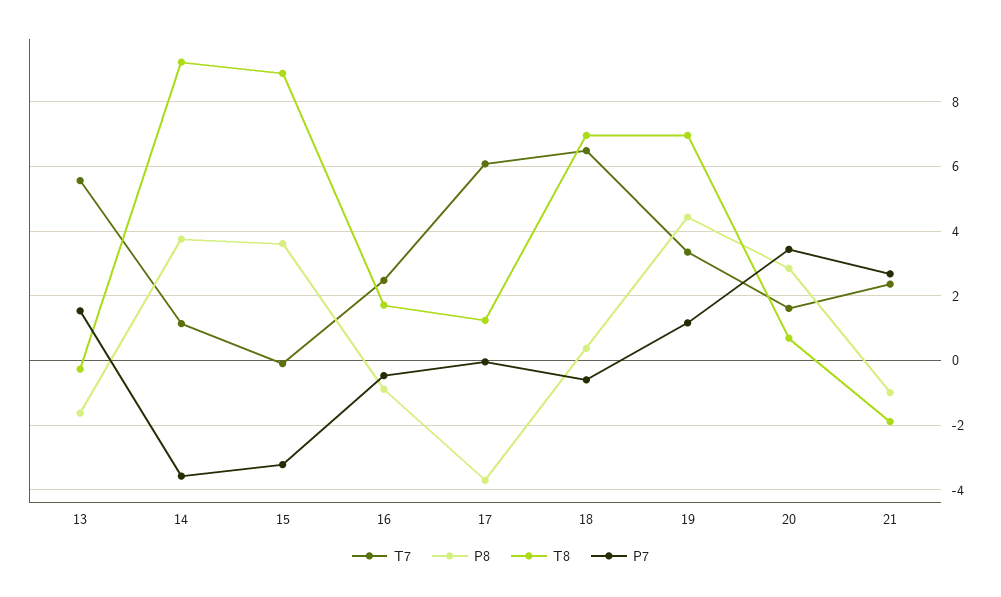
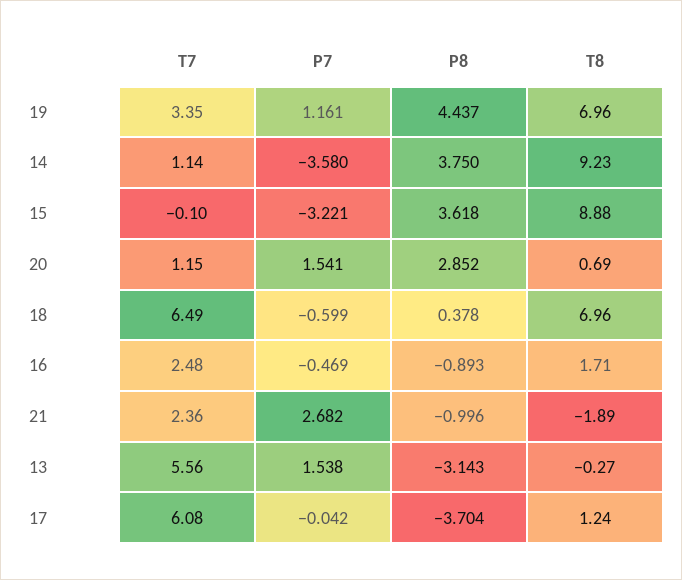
P8, 13: -1.6 -> -3.143
T7, 20: 1.6 -> 1.15
P7, 20: 3.4 -> 1.541

